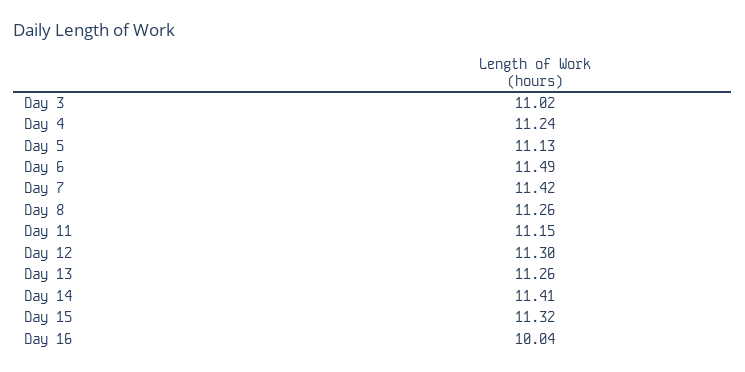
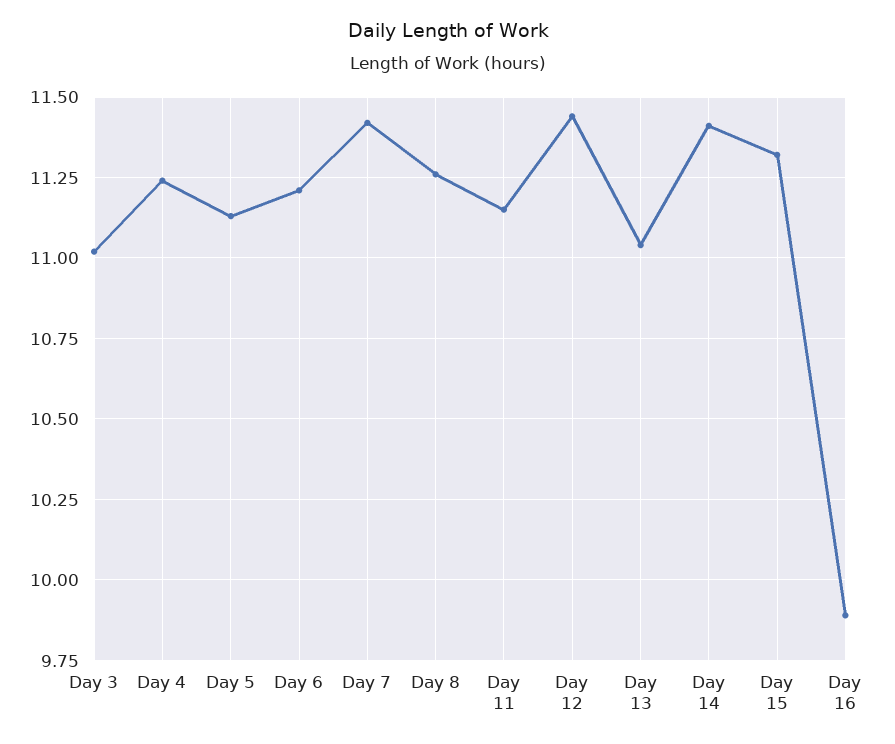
Day 6: 11.49 -> 11.2
Day 12: 11.3 -> 11.45
Day 13: 11.26 -> 11.05
Day 16: 10.04 -> 9.9

